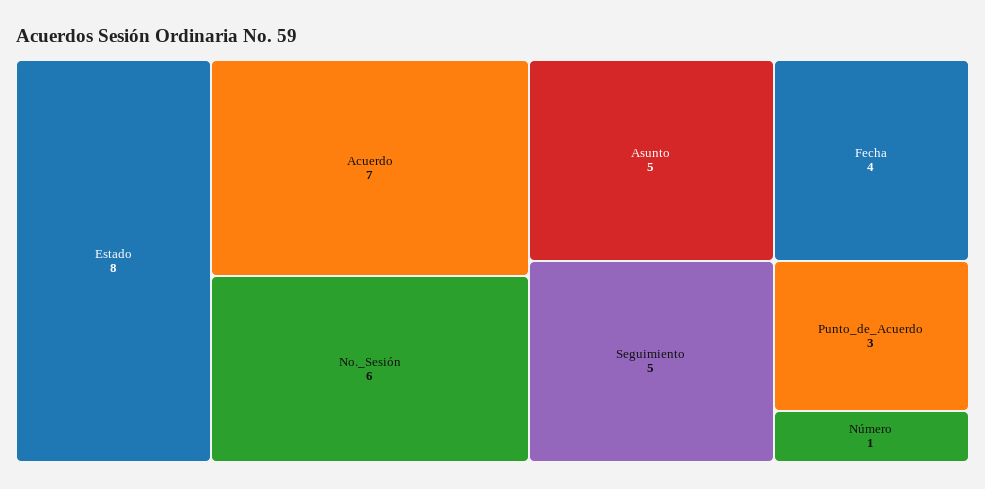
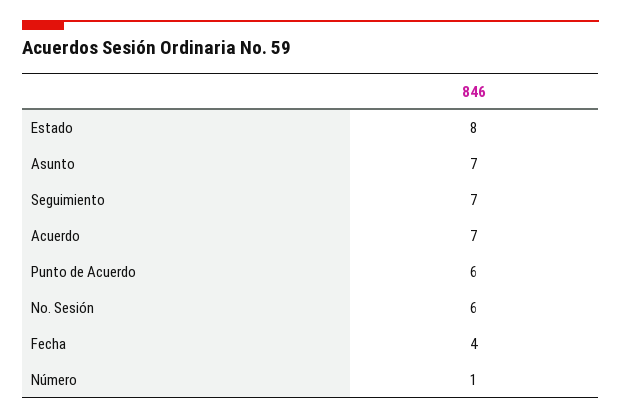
Asunto: 5 -> 7
Seguimiento: 5 -> 7
Punto_de_Acuerdo: 3 -> 6

